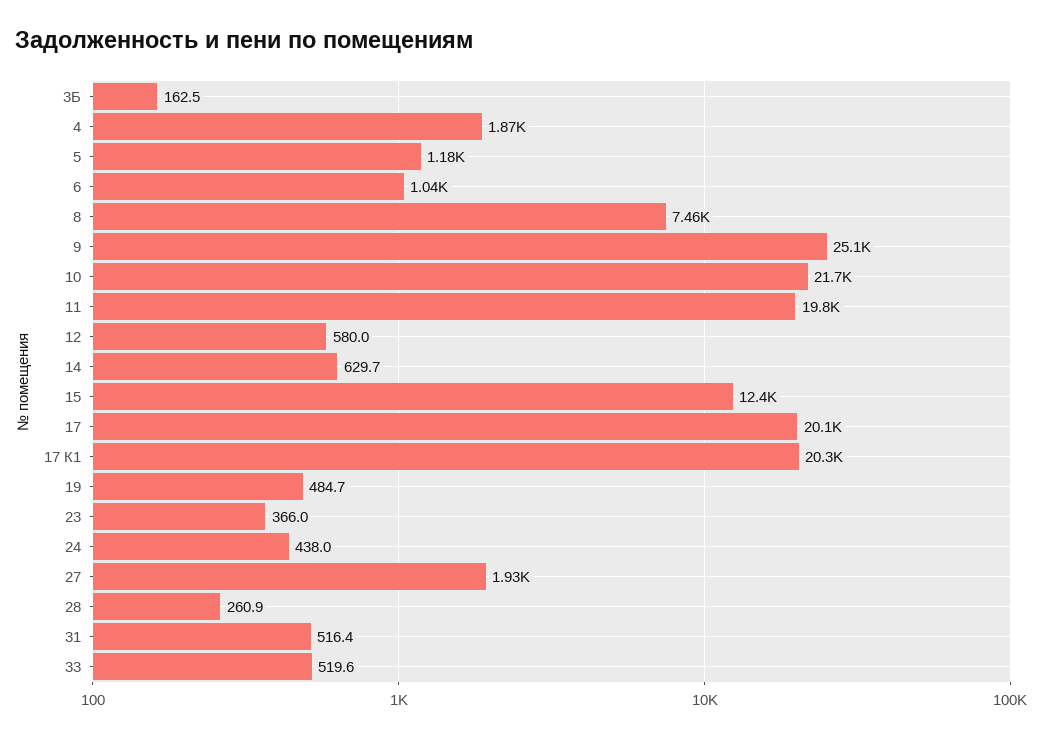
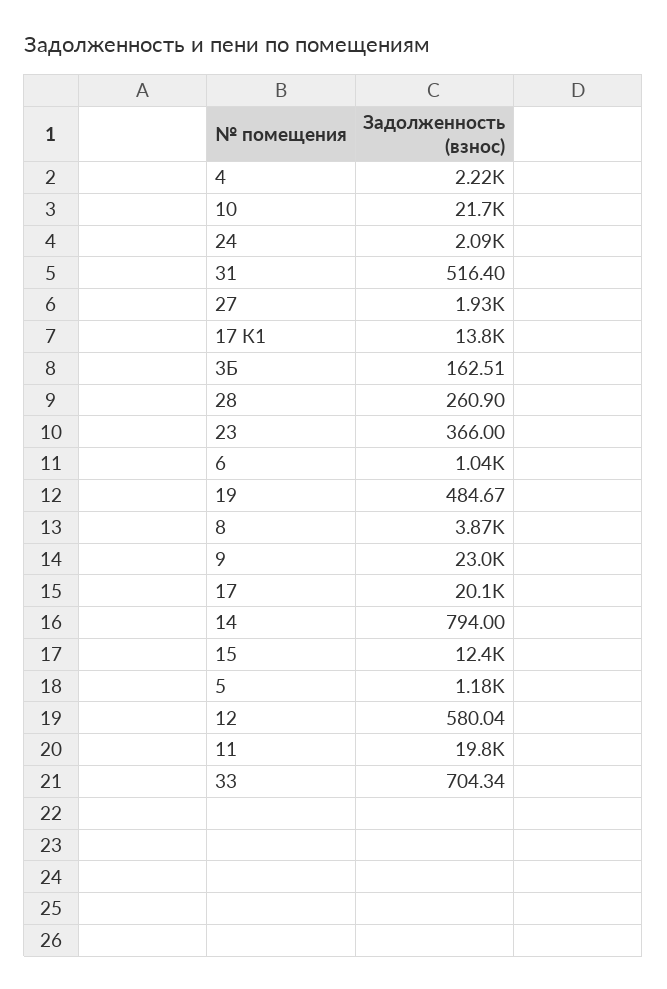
4: 1870 -> 2220
8: 7460 -> 3870
9: 25100 -> 23000
14: 629.7 -> 794
17 К1: 20300 -> 13800
24: 438 -> 2090
33: 519.6 -> 704.34

